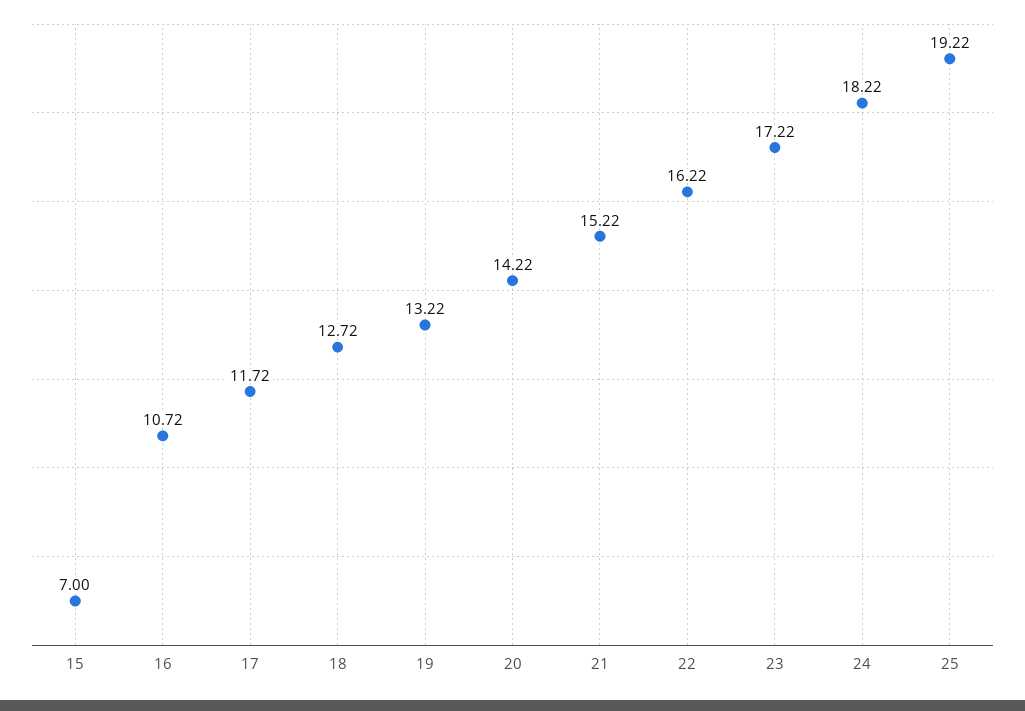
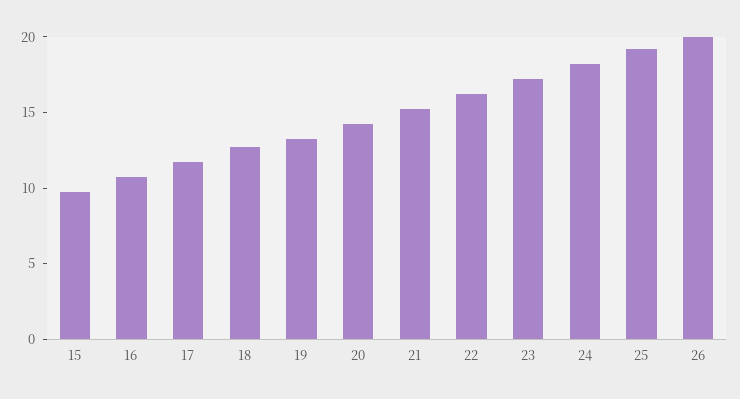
15: 7 -> 10
26: none -> 20

